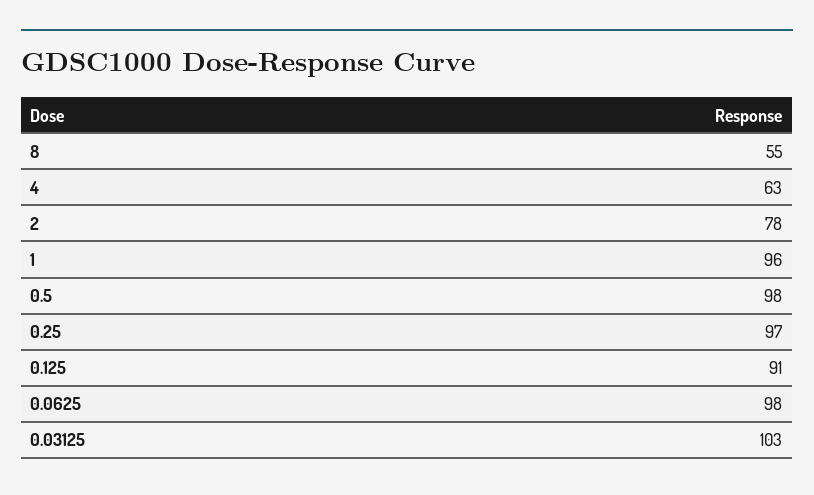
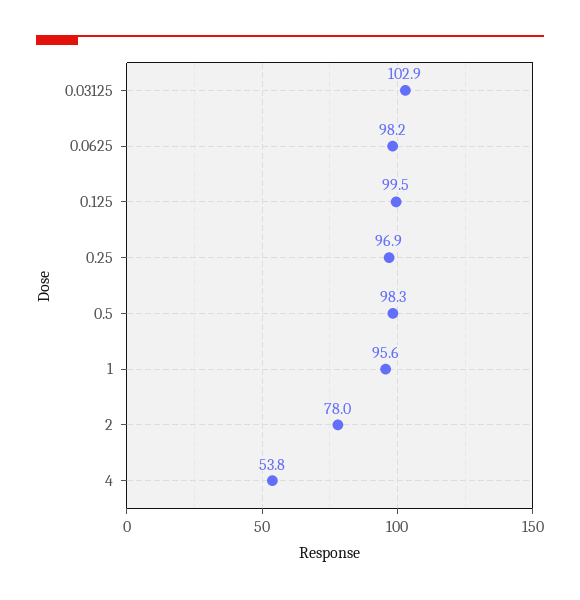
8: 55 -> none
4: 63 -> 53.8
0.125: 91 -> 99.5

